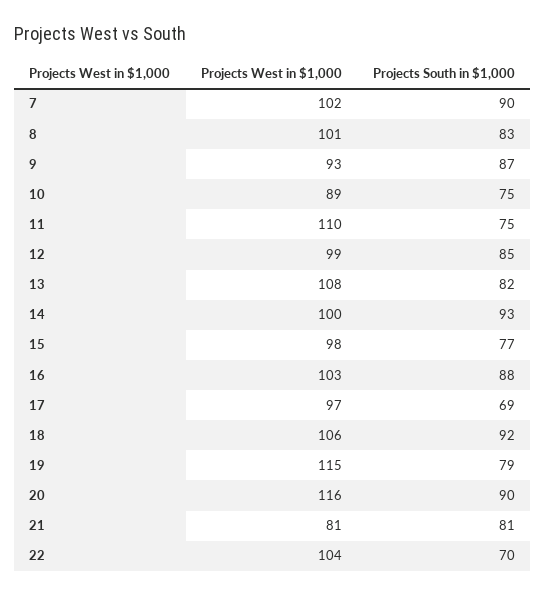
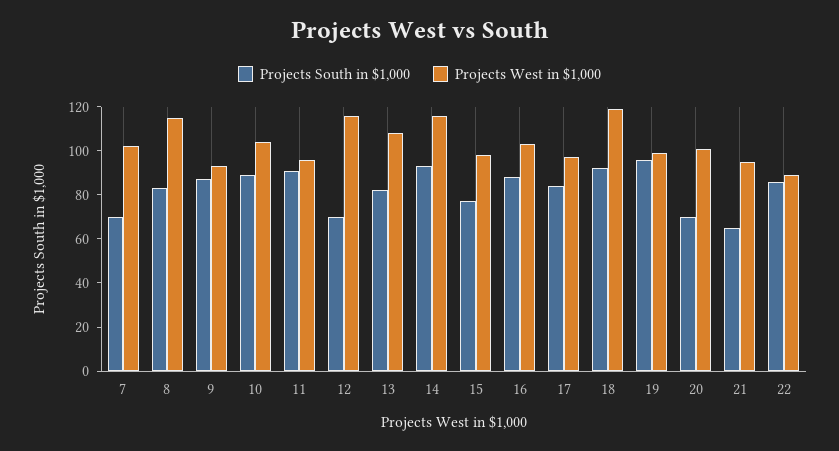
Projects South in $1,000, 7: 90 -> 70
Projects West in $1,000, 8: 101 -> 115
Projects West in $1,000, 10: 89 -> 105
Projects South in $1,000, 10: 75 -> 90
Projects West in $1,000, 11: 110 -> 95
Projects South in $1,000, 11: 75 -> 90
Projects West in $1,000, 12: 99 -> 115
Projects South in $1,000, 12: 85 -> 70
Projects West in $1,000, 14: 100 -> 115
Projects South in $1,000, 17: 69 -> 85
Projects West in $1,000, 18: 106 -> 120
Projects West in $1,000, 19: 115 -> 100
Projects South in $1,000, 19: 79 -> 95
Projects West in $1,000, 20: 116 -> 100
Projects South in $1,000, 20: 90 -> 70
Projects West in $1,000, 21: 81 -> 95
Projects South in $1,000, 21: 81 -> 65
Projects West in $1,000, 22: 104 -> 90
Projects South in $1,000, 22: 70 -> 85

